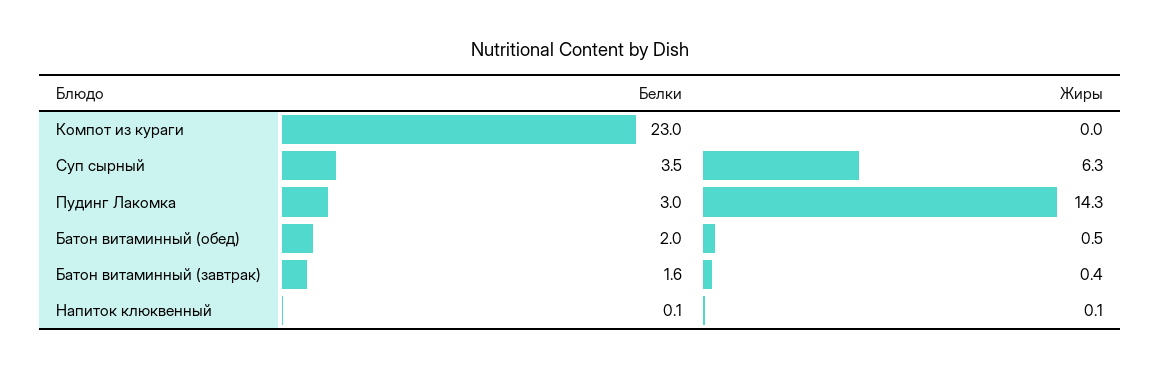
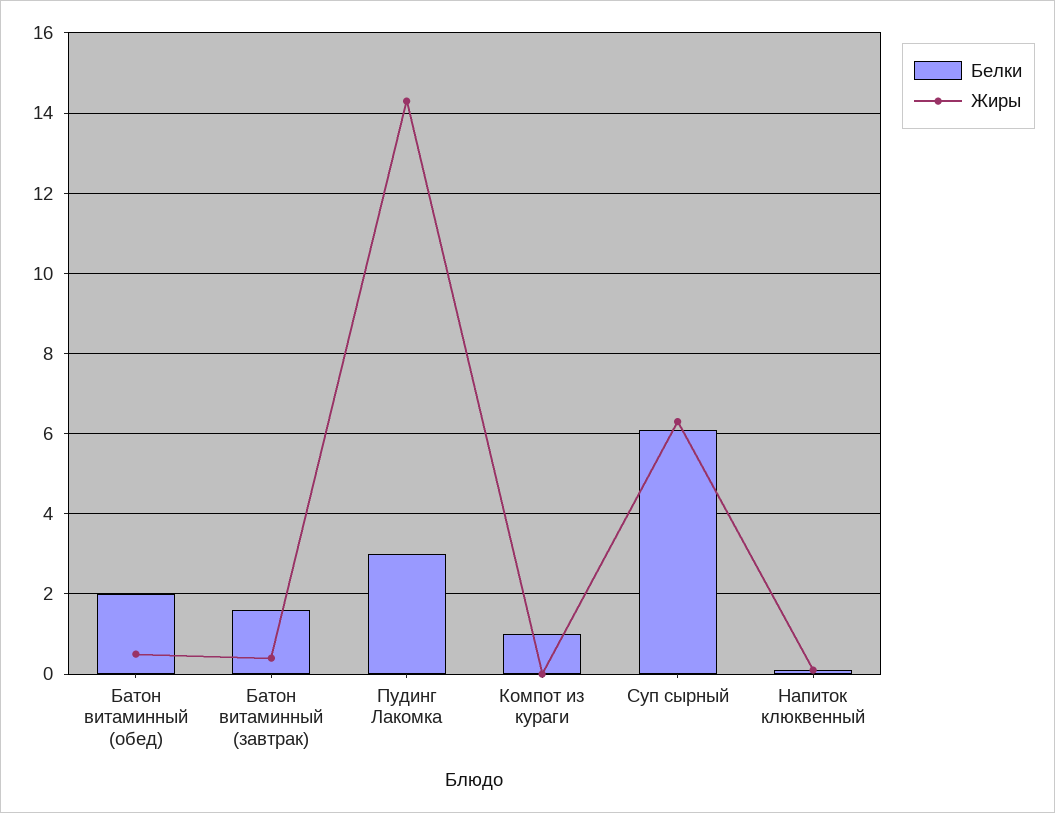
Белки, Компот из кураги: 23 -> 1
Белки, Суп сырный: 3.5 -> 6

